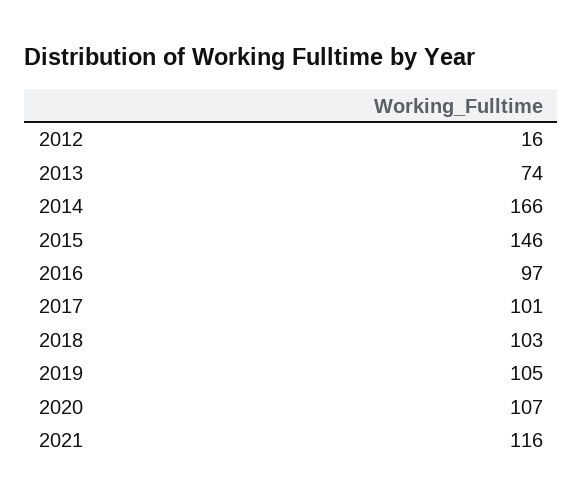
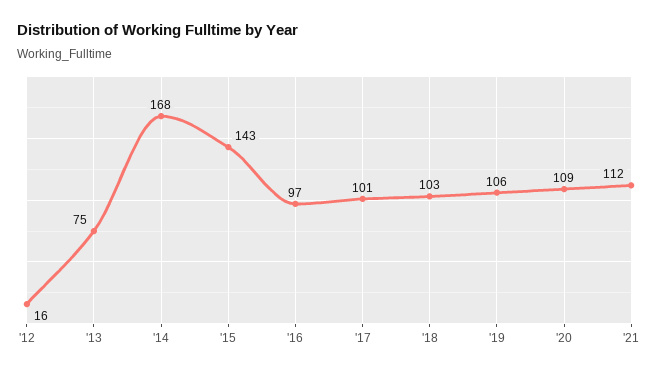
2013: 74 -> 75
2014: 166 -> 168
2015: 146 -> 143
2019: 105 -> 106
2020: 107 -> 109
2021: 116 -> 112

